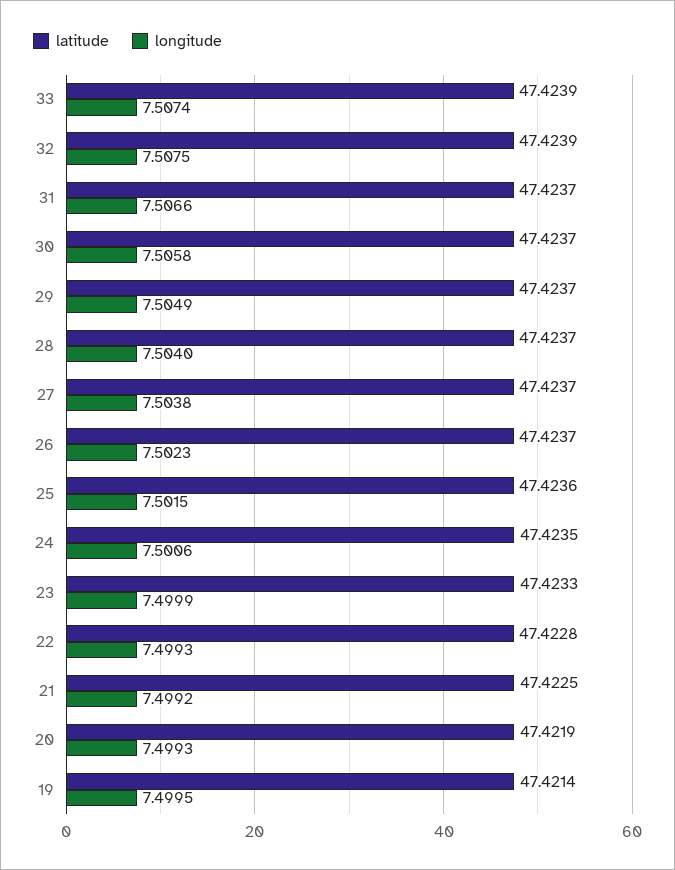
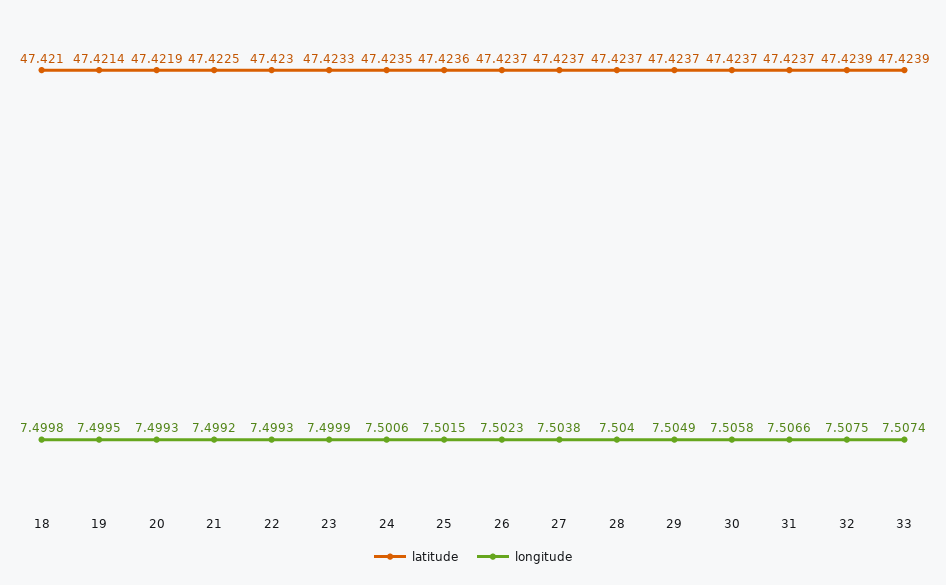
latitude, 22: 47.4228 -> 47.423
latitude, 18: none -> 47.421
longitude, 18: none -> 7.4998

